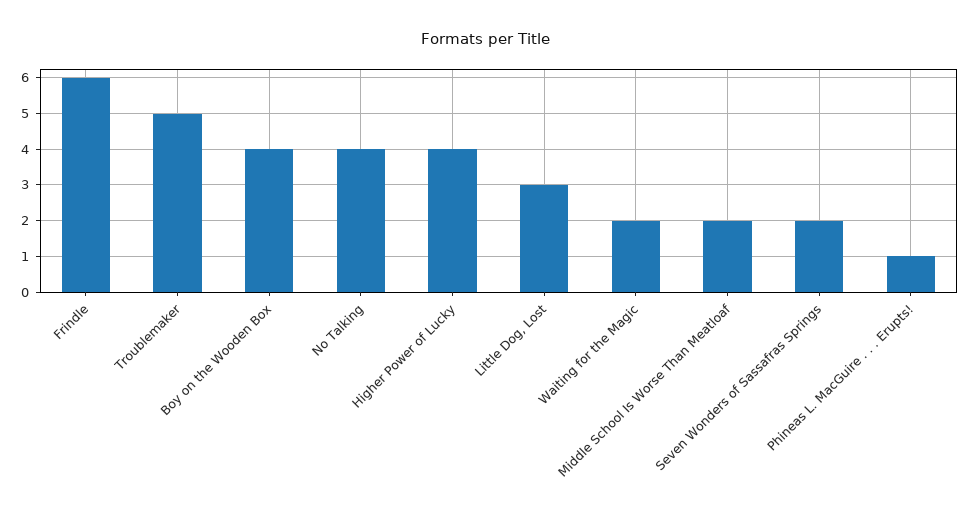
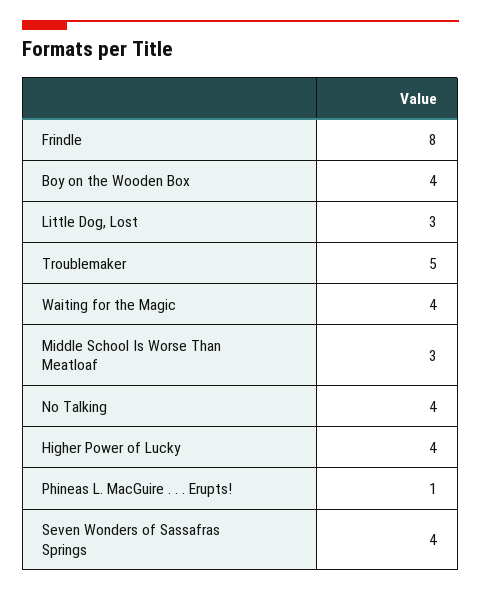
Frindle: 6 -> 8
Waiting for the Magic: 2 -> 4
Middle School Is Worse Than Meatloaf: 2 -> 3
Seven Wonders of Sassafras Springs: 2 -> 4

